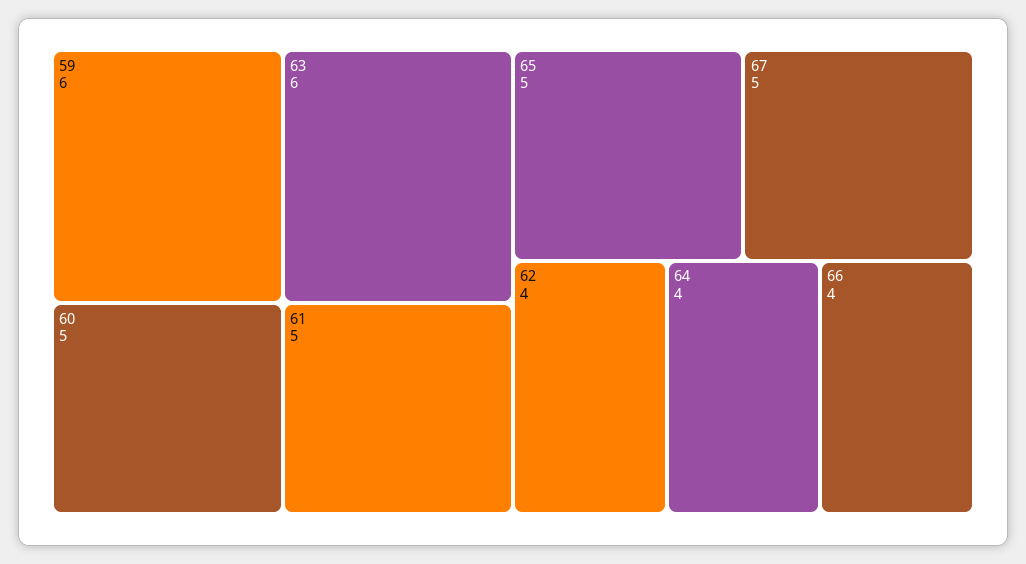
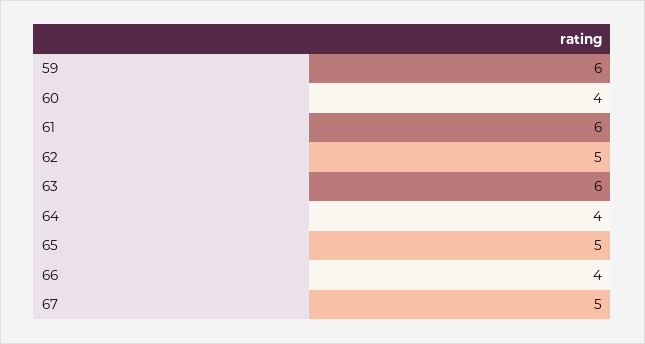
60: 5 -> 4
61: 5 -> 6
62: 4 -> 5

